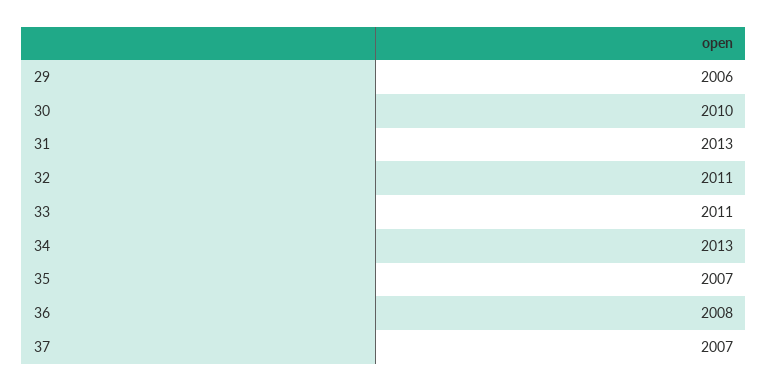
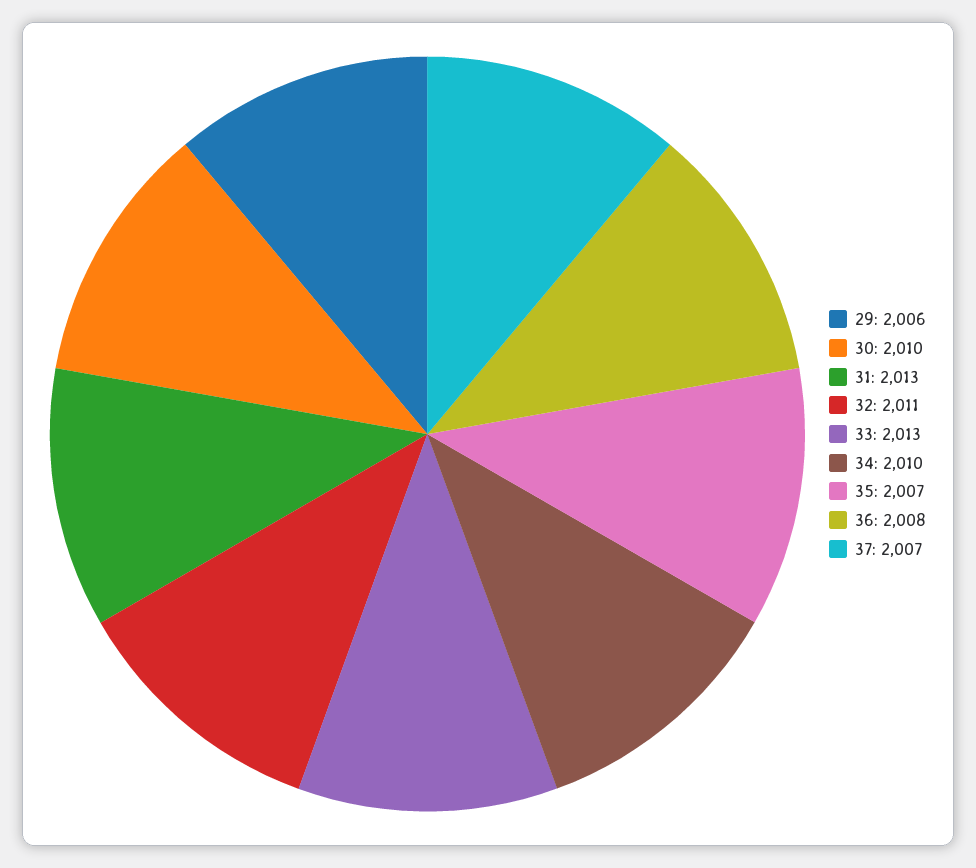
33: 2011 -> 2013
34: 2013 -> 2010

